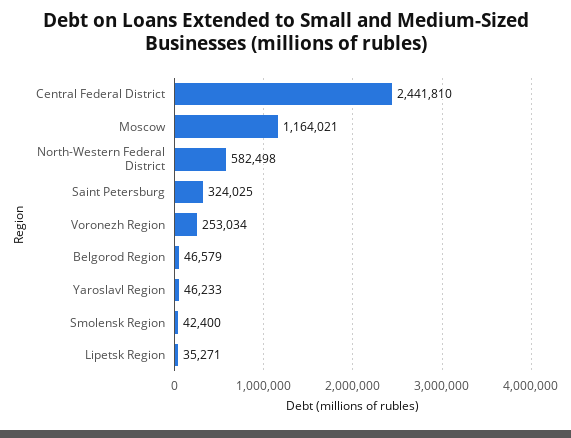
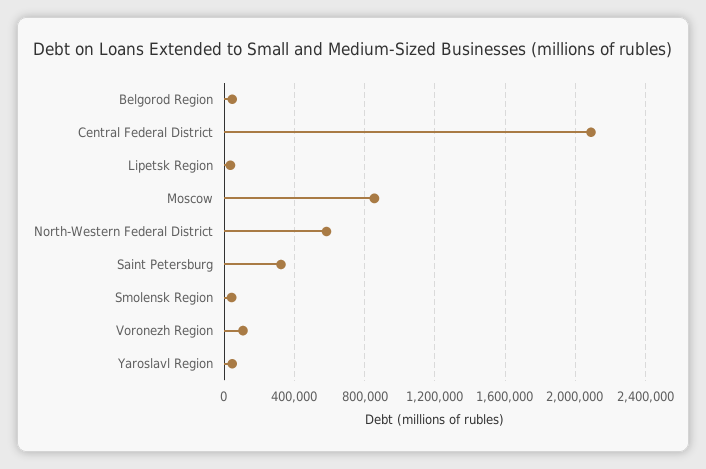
Central Federal District: 2441810 -> 2100000
Moscow: 1164021 -> 850000
Voronezh Region: 253034 -> 100000

